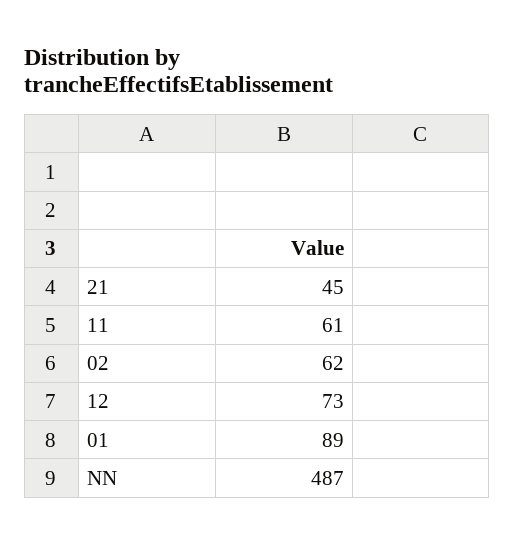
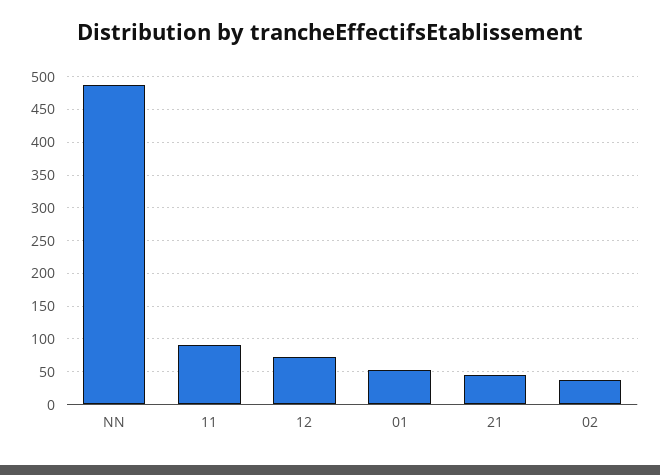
11: 61 -> 90
02: 62 -> 40
01: 89 -> 50

